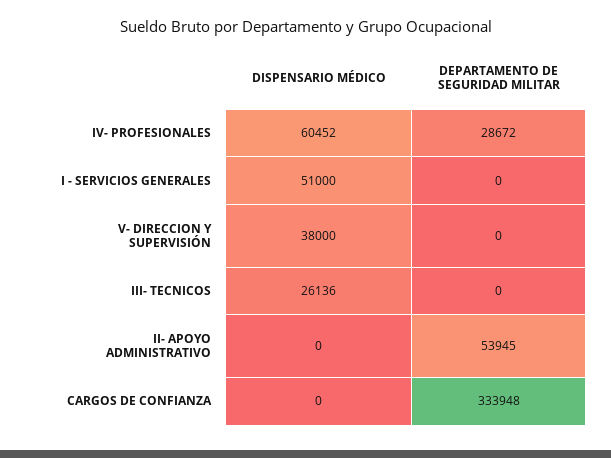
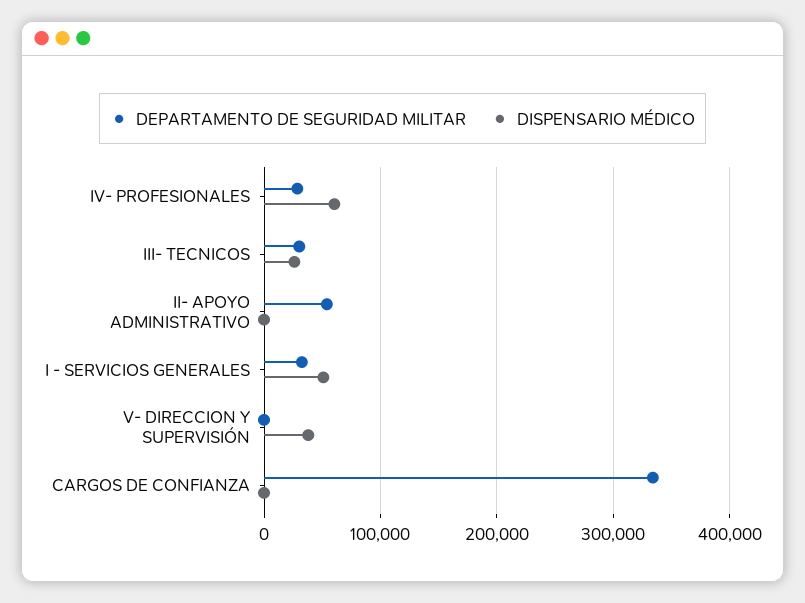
DEPARTAMENTO DE SEGURIDAD MILITAR, I - SERVICIOS GENERALES: 0 -> 30000
DEPARTAMENTO DE SEGURIDAD MILITAR, III- TECNICOS: 0 -> 30000

